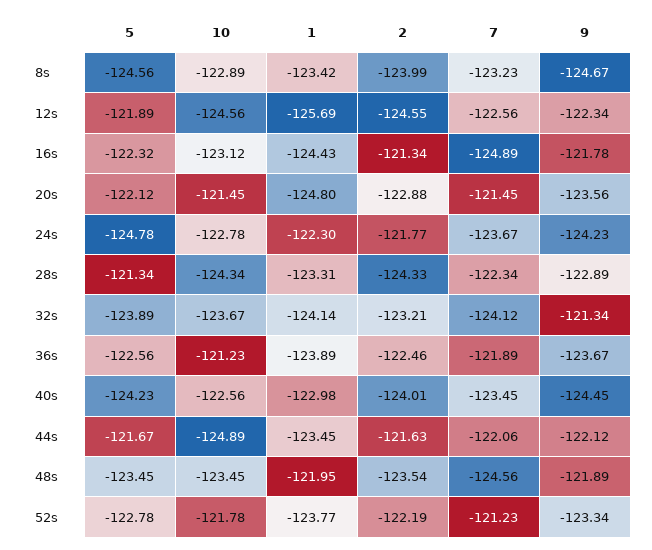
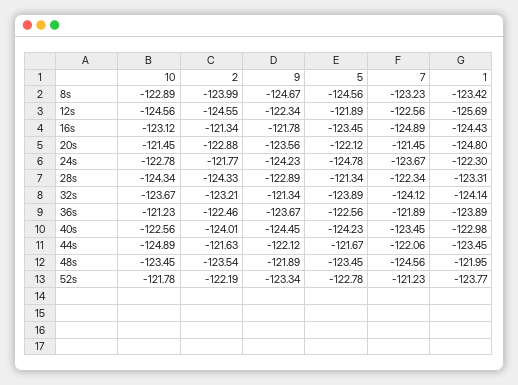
5, 16s: -122.32 -> -123.45

